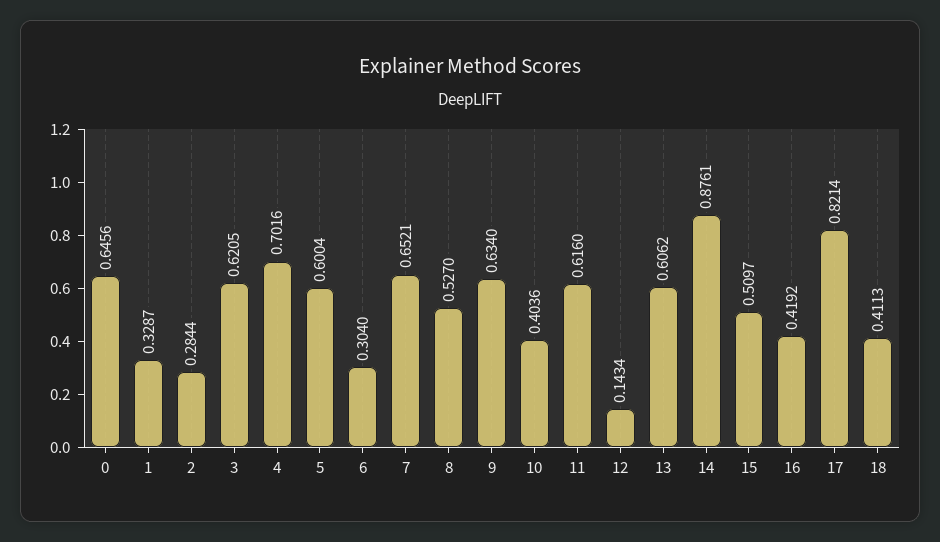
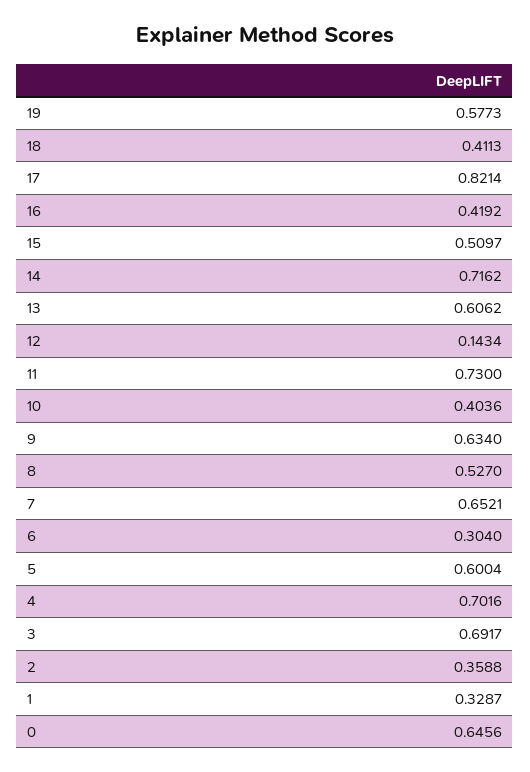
2: 0.2844 -> 0.3588
3: 0.6205 -> 0.6917
11: 0.616 -> 0.73
14: 0.8761 -> 0.7162
19: none -> 0.5773

